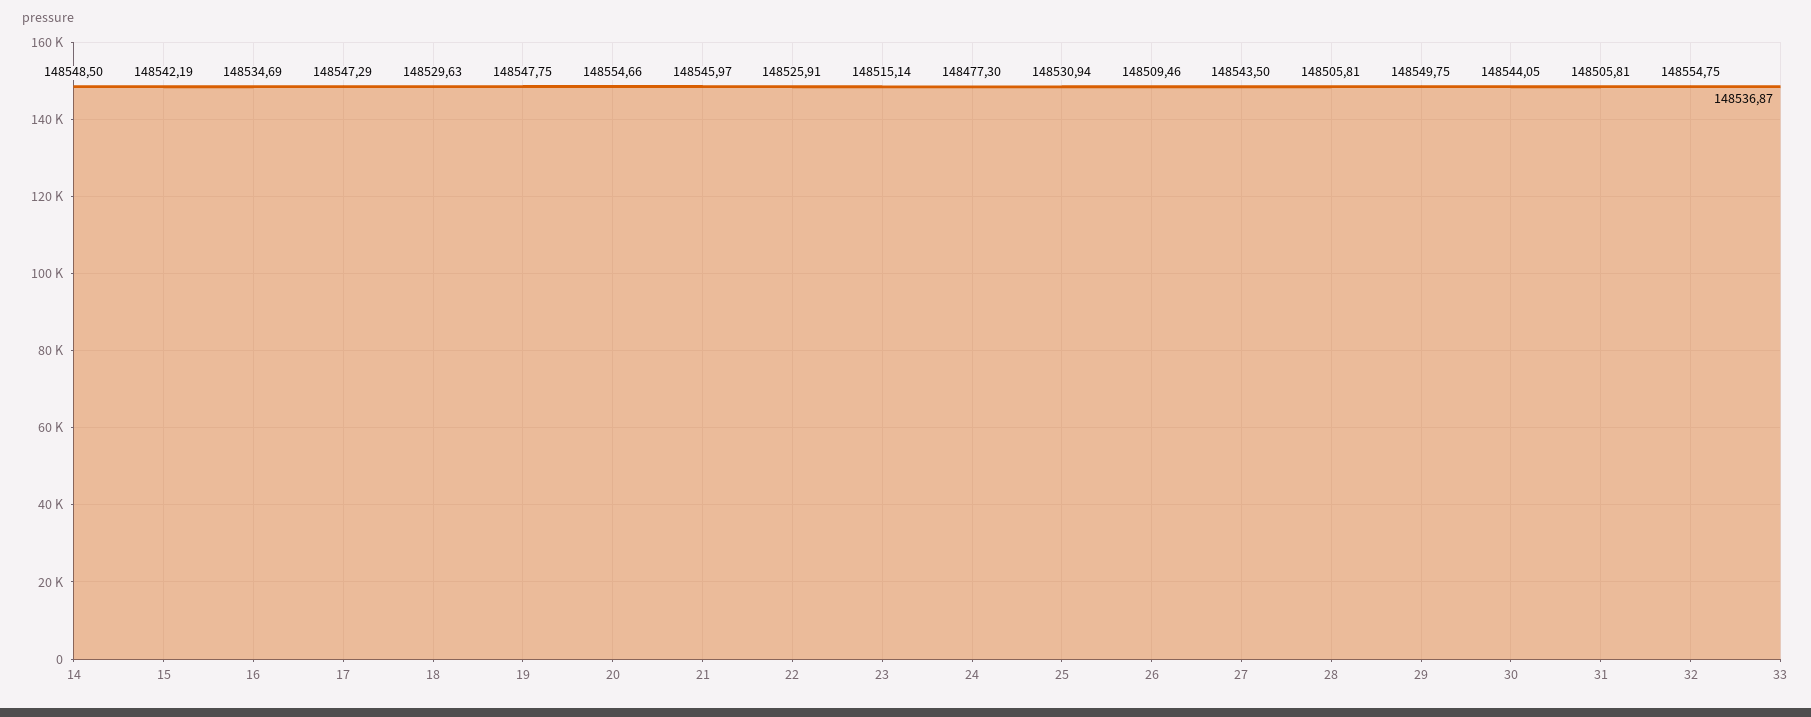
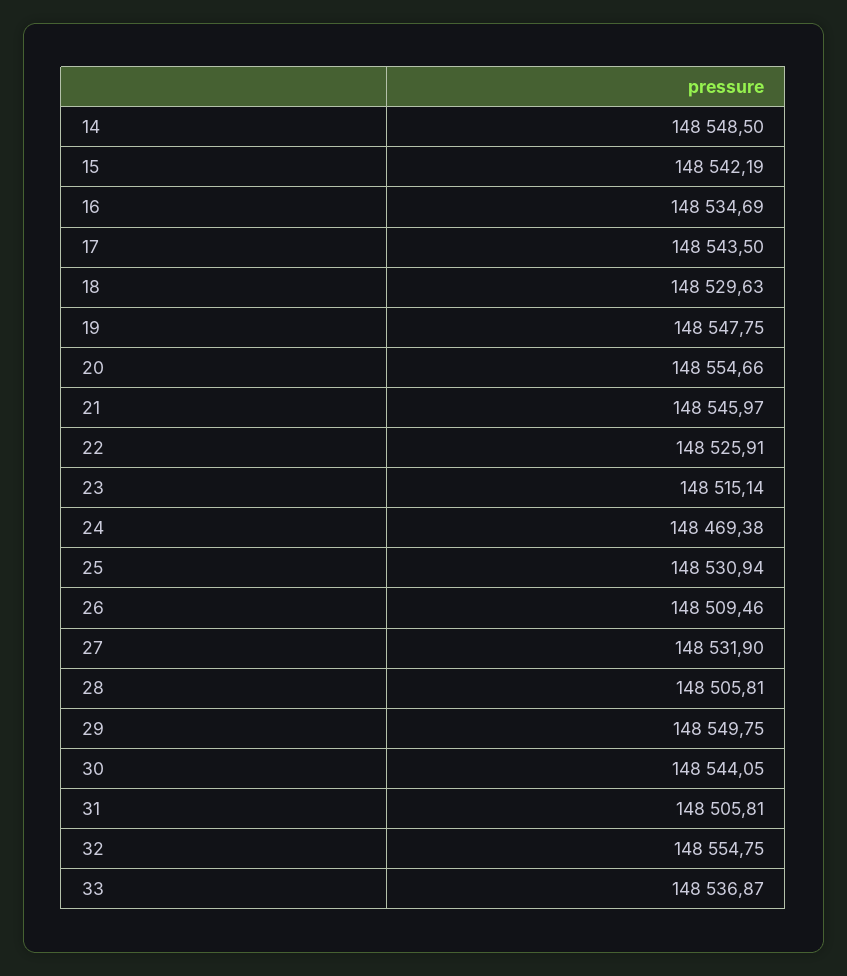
17: 148547.29 -> 148543.5
24: 148477.3 -> 148469.38
27: 148543.5 -> 148531.9

